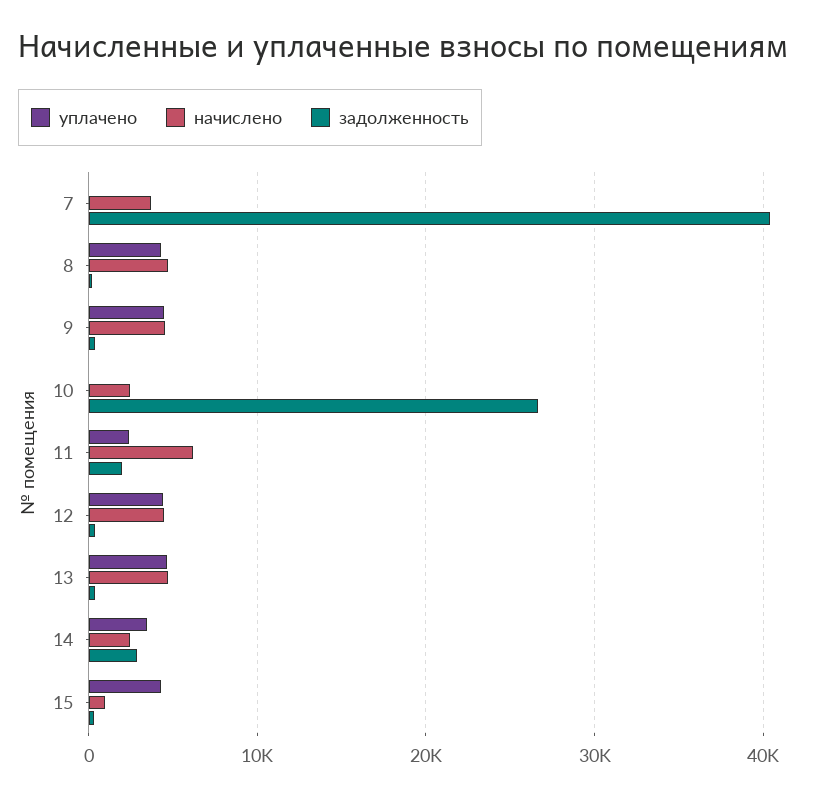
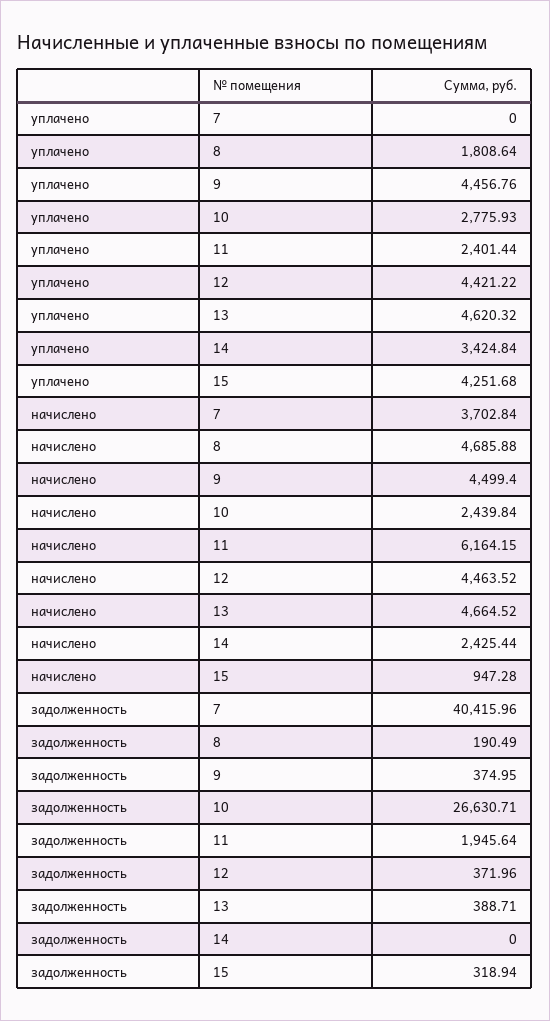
уплачено, 8: 4000 -> 1808.64
уплачено, 10: 0 -> 2775.93
задолженность, 14: 3000 -> 0

